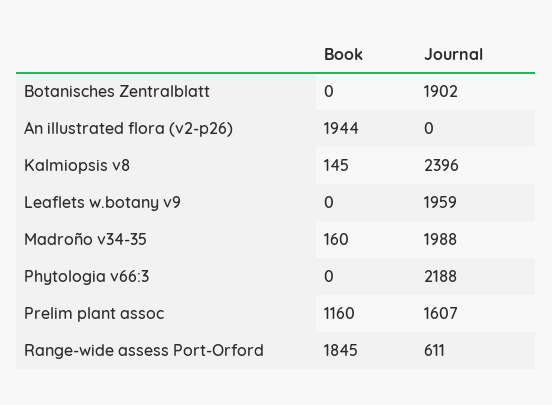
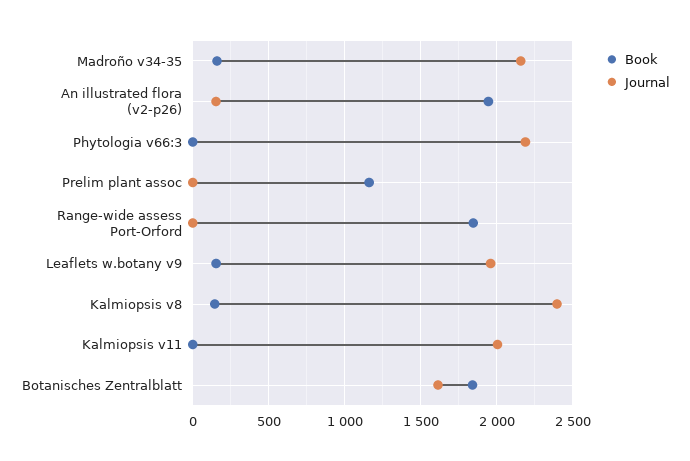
Book, Botanisches Zentralblatt: 0 -> 1850
Journal, Botanisches Zentralblatt: 1902 -> 1600
Journal, An illustrated flora (v2-p26): 0 -> 150
Book, Leaflets w.botany v9: 0 -> 150
Journal, Madroño v34-35: 1988 -> 2150
Journal, Prelim plant assoc: 1607 -> 0
Journal, Range-wide assess Port-Orford: 611 -> 0
Book, Kalmiopsis v11: none -> 0
Journal, Kalmiopsis v11: none -> 2000

